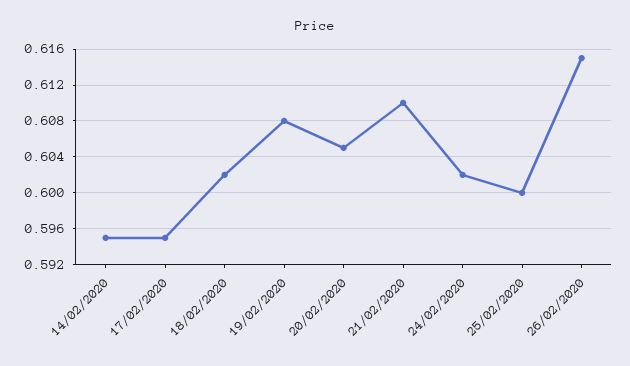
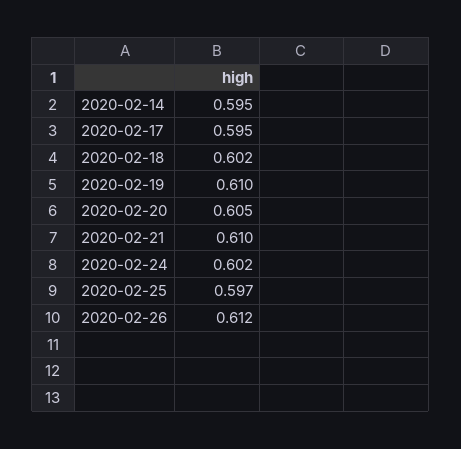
19/02/2020: 0.608 -> 0.61
25/02/2020: 0.6 -> 0.597
26/02/2020: 0.615 -> 0.612

